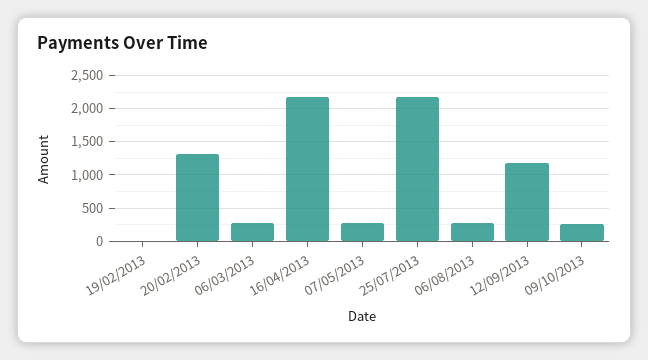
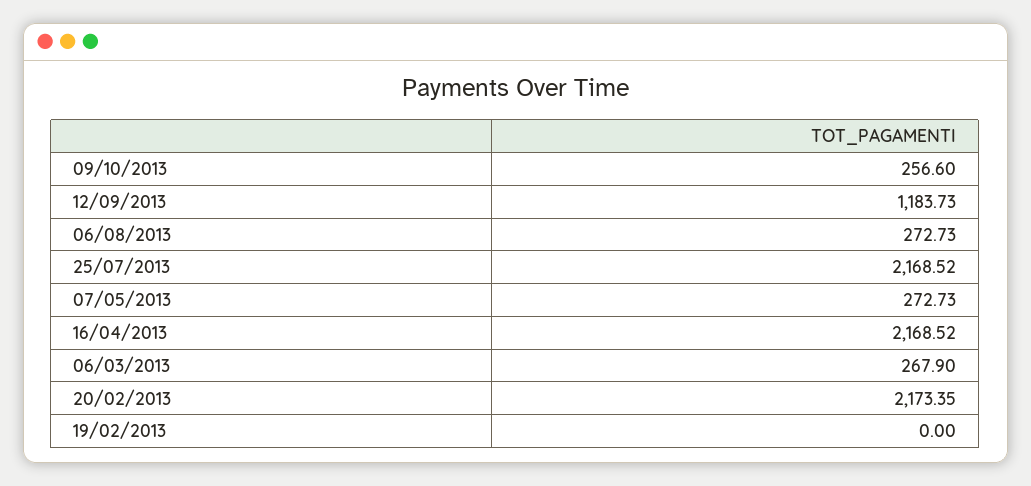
20/02/2013: 1300 -> 2173.35

